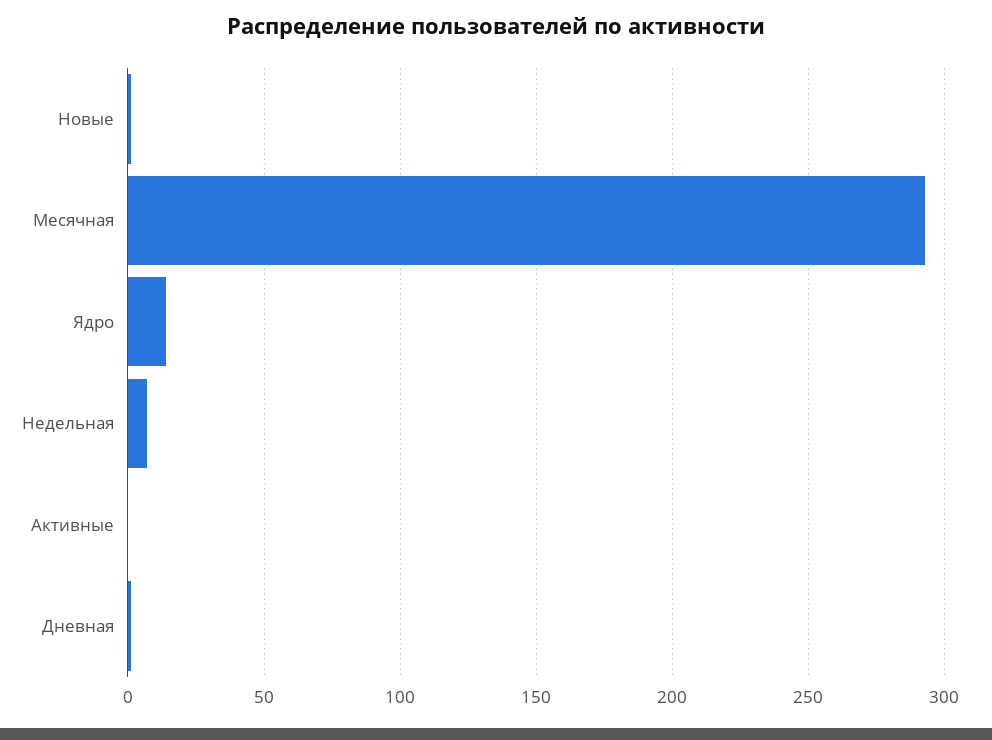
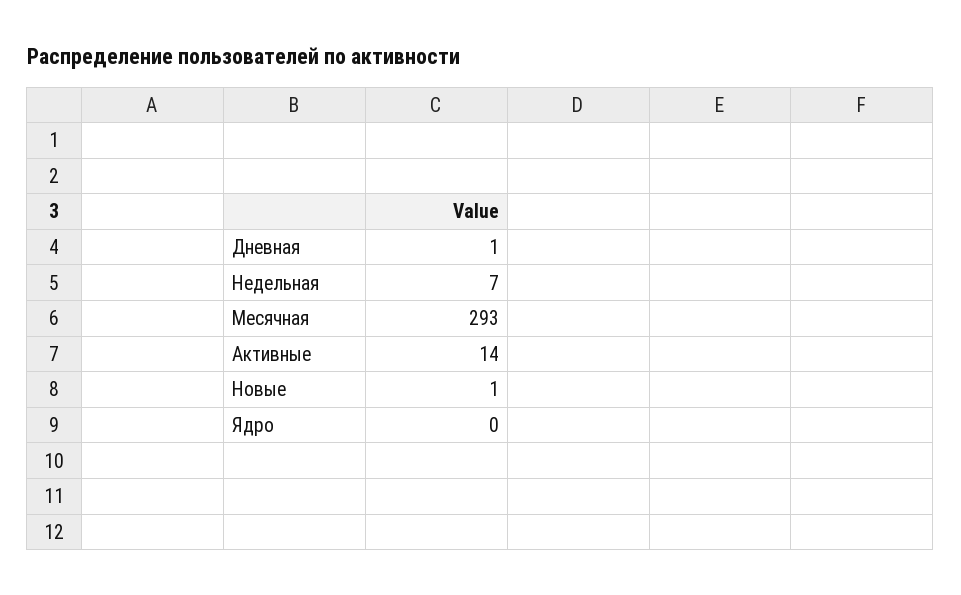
Ядро: 15 -> 0
Активные: 0 -> 14

